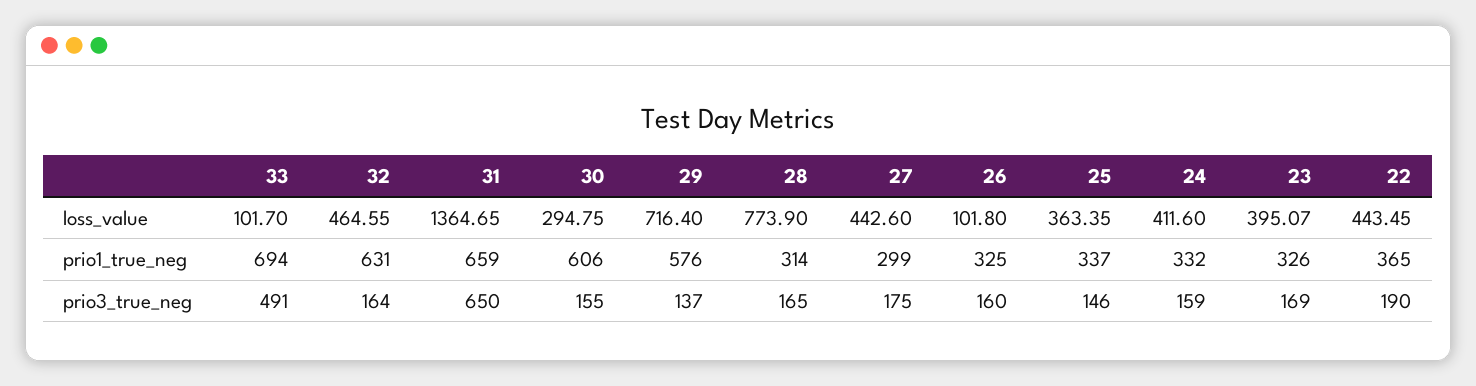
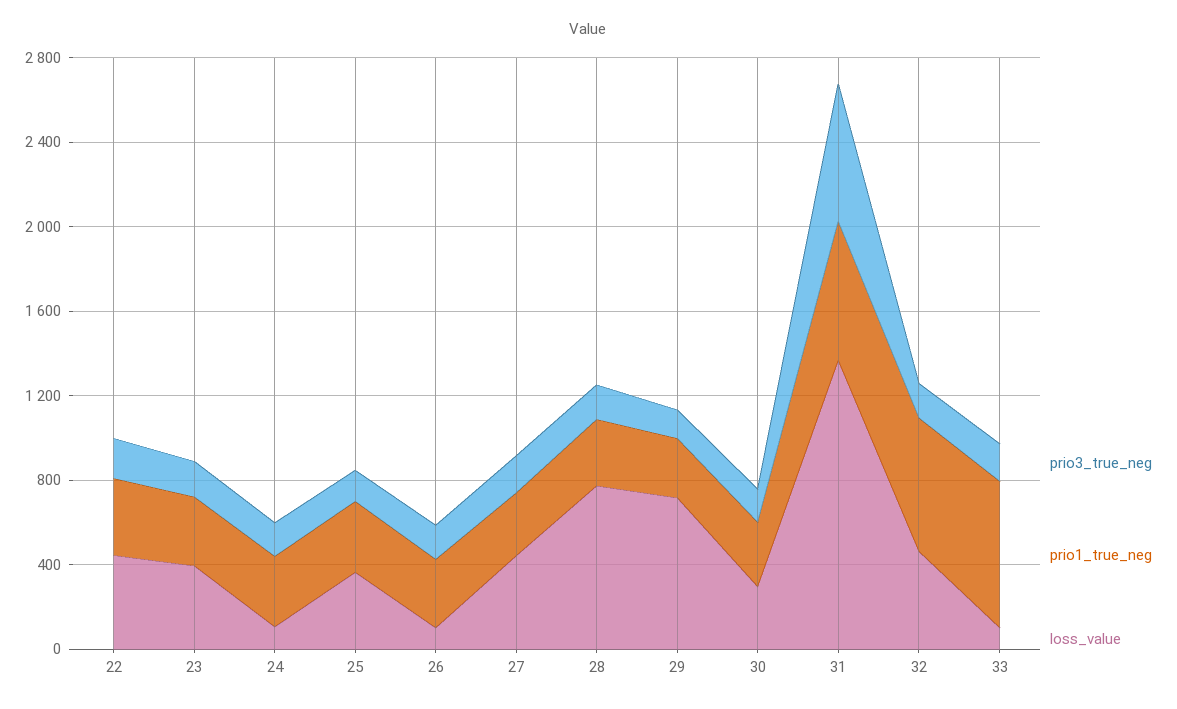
loss_value, 24: 411.6 -> 100
prio1_true_neg, 30: 606 -> 300
prio1_true_neg, 29: 576 -> 300
prio3_true_neg, 33: 491 -> 200

